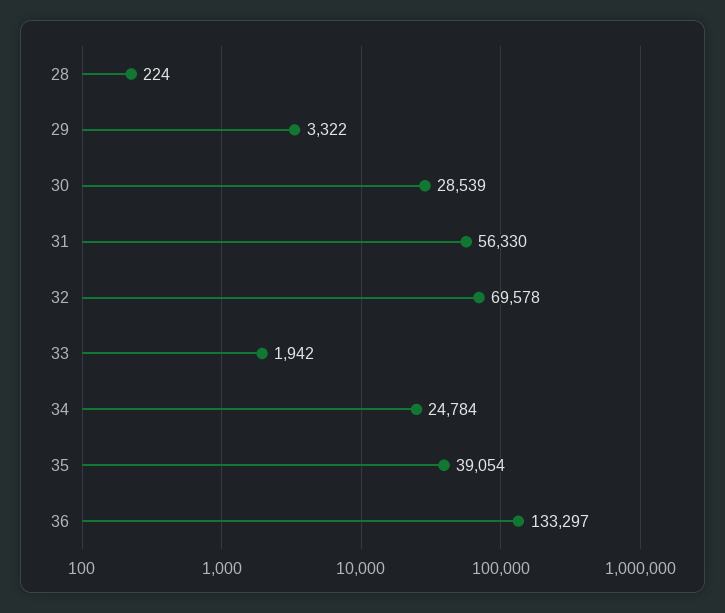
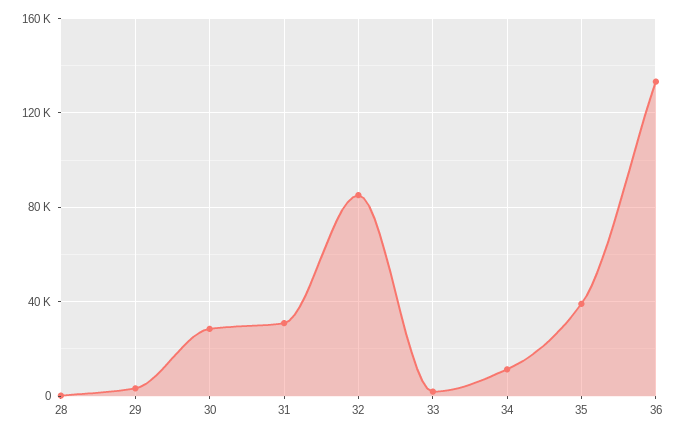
31: 56330 -> 30000
32: 69578 -> 85000
34: 24784 -> 10000

